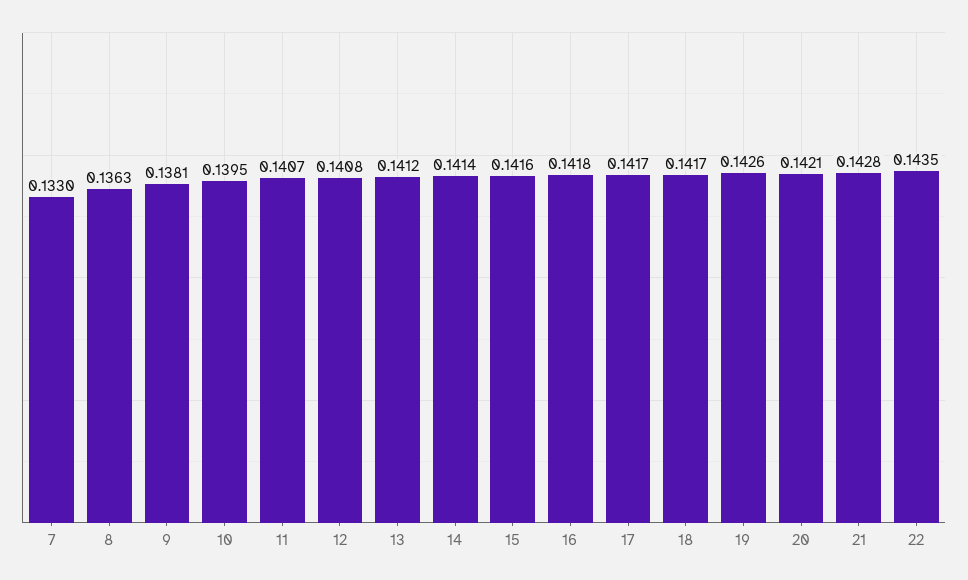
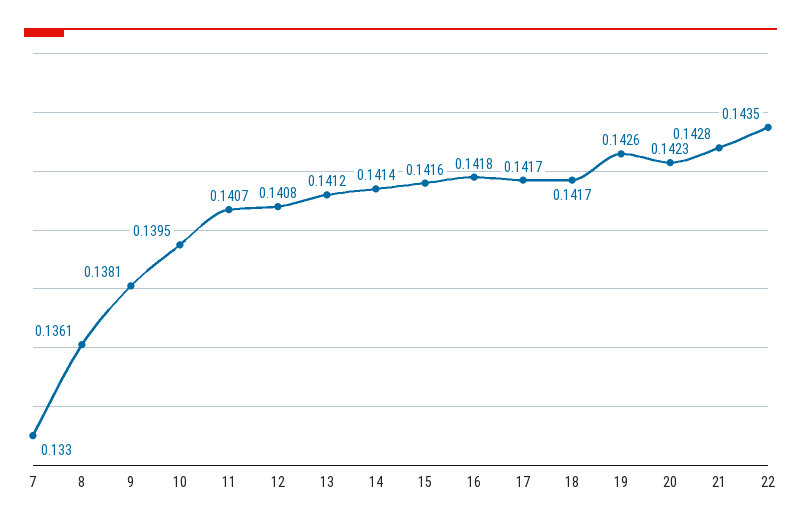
8: 0.1363 -> 0.1361
20: 0.1421 -> 0.1423

